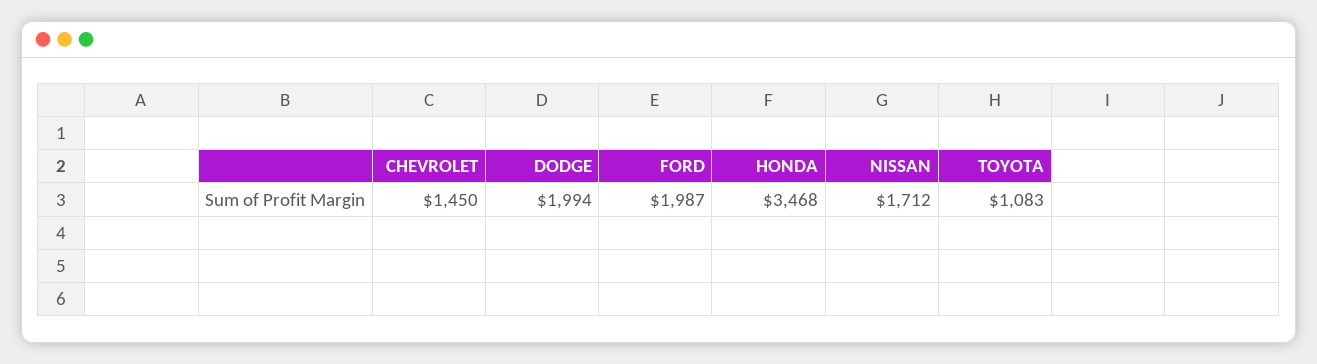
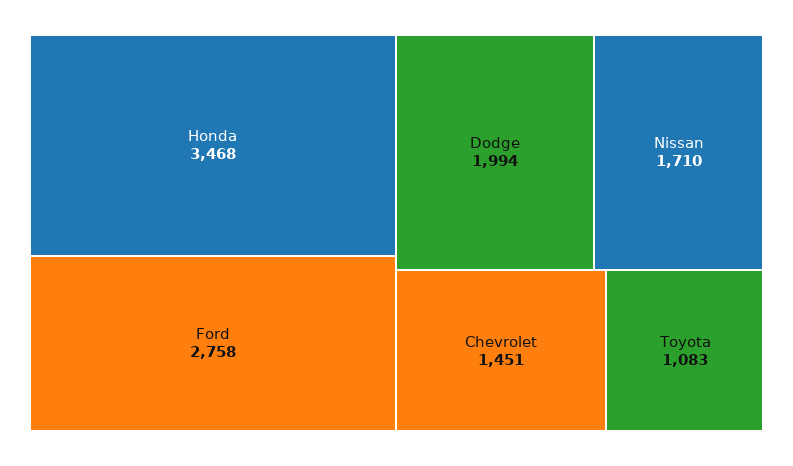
CHEVROLET: 1450 -> 1451
FORD: 1987 -> 2758
NISSAN: 1712 -> 1710

